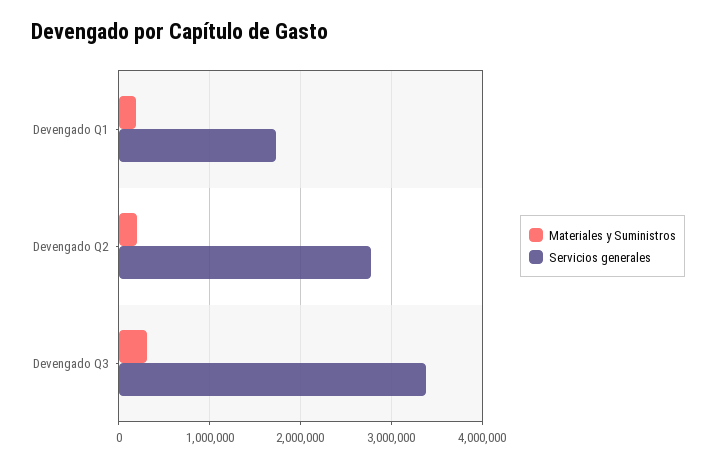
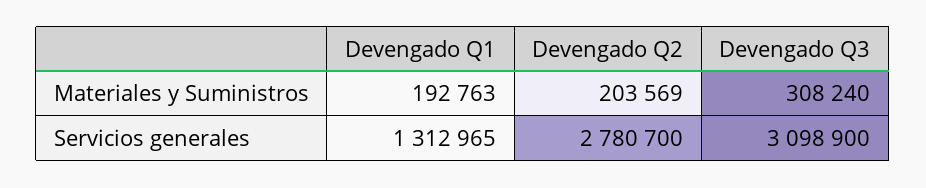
Servicios generales, Devengado Q1: 1700000 -> 1312965
Servicios generales, Devengado Q3: 3400000 -> 3098900

